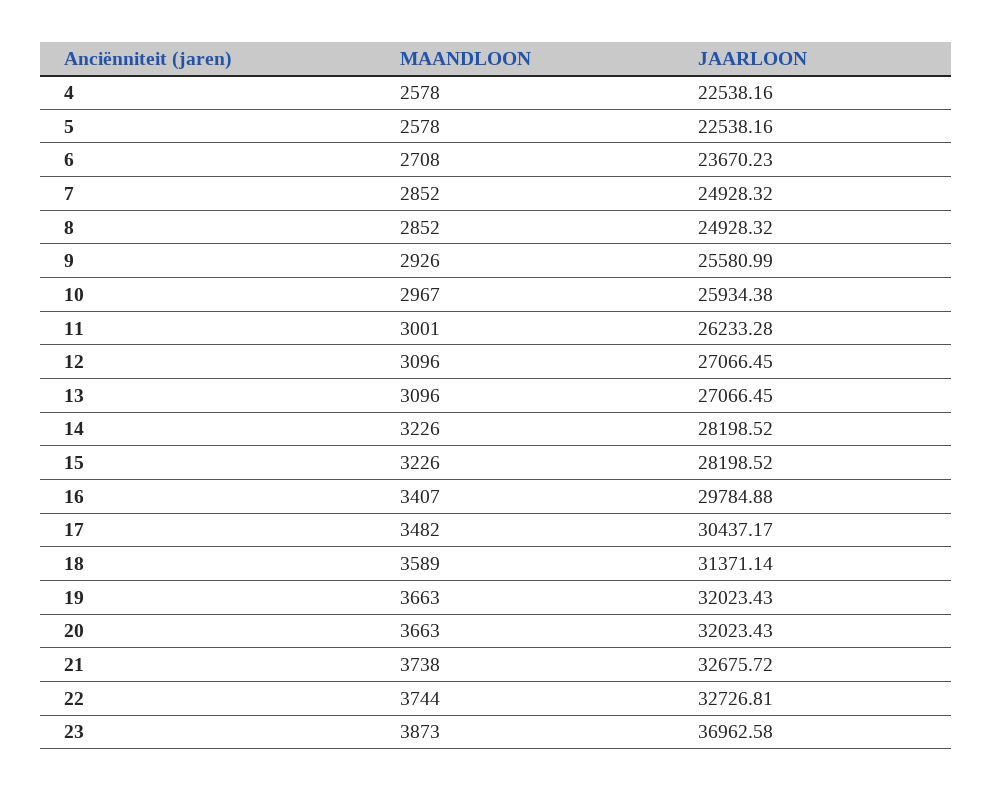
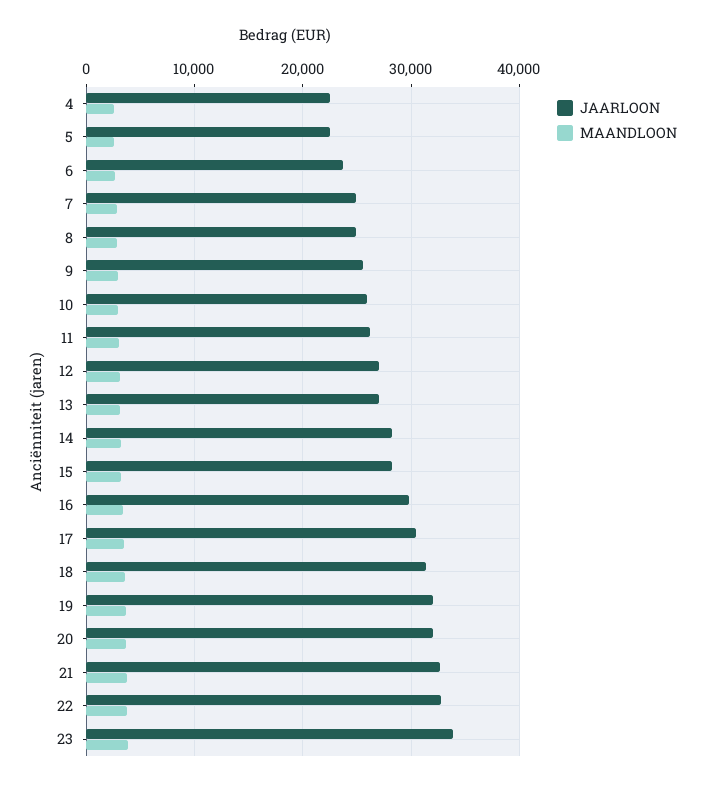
JAARLOON, 23: 36962.58 -> 34000

